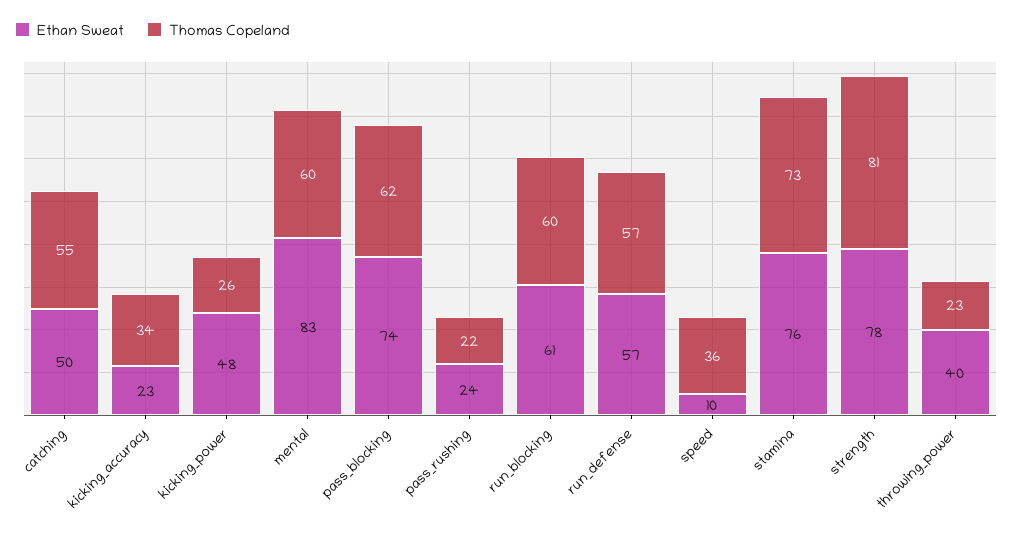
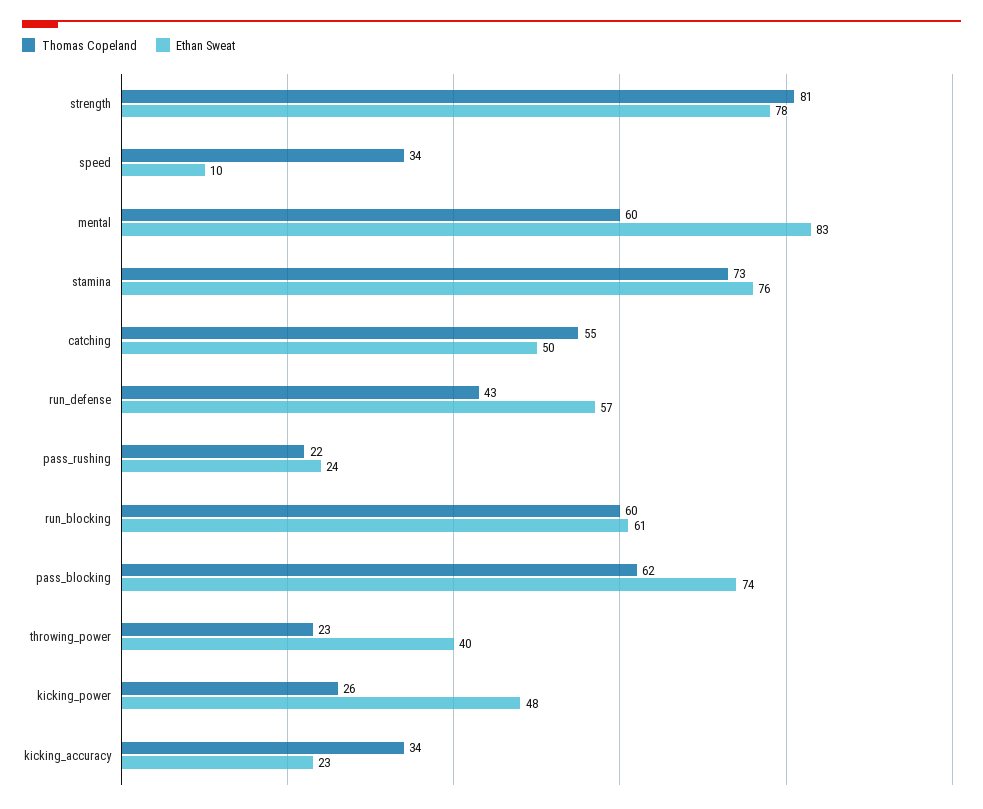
Thomas Copeland, run_defense: 57 -> 43
Thomas Copeland, speed: 36 -> 34

